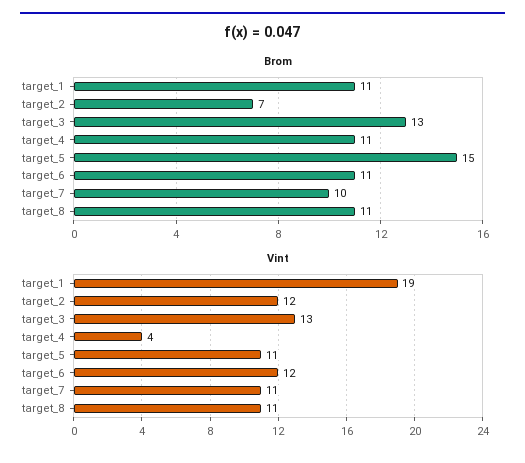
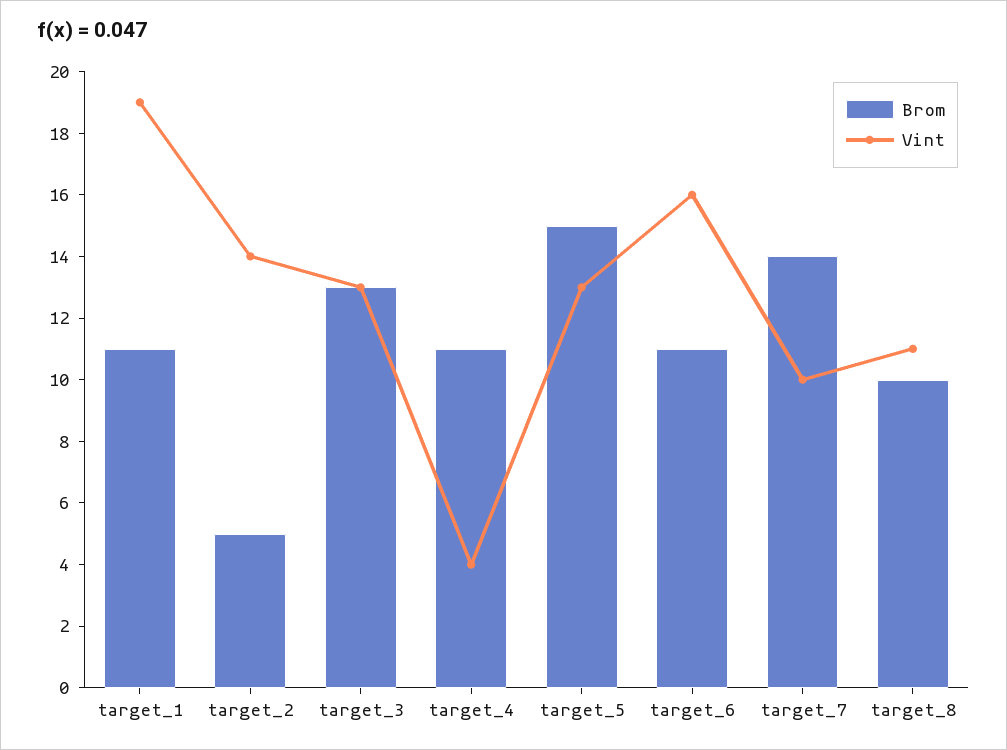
Brom, target_2: 7 -> 5
Brom, target_7: 10 -> 14
Brom, target_8: 11 -> 10
Vint, target_2: 12 -> 14
Vint, target_5: 11 -> 13
Vint, target_6: 12 -> 16
Vint, target_7: 11 -> 10

